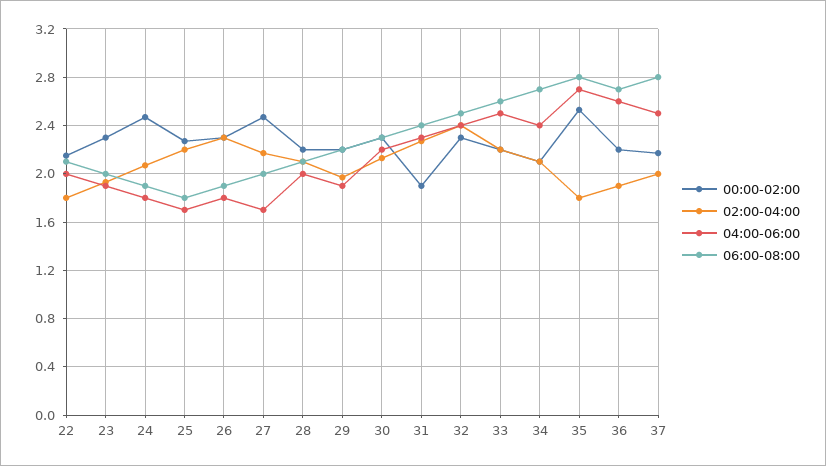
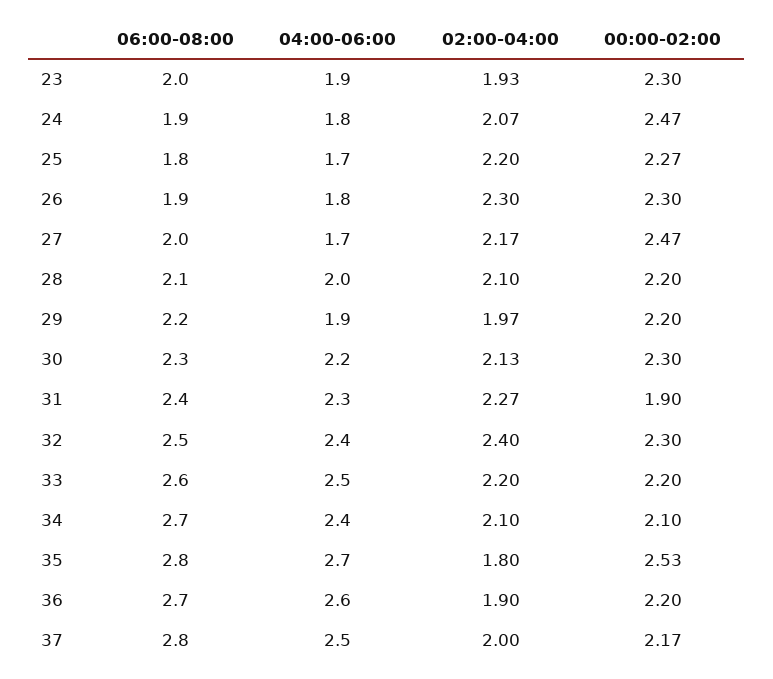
00:00-02:00, 22: 2.15 -> none
02:00-04:00, 22: 1.8 -> none
04:00-06:00, 22: 2 -> none
06:00-08:00, 22: 2.1 -> none

